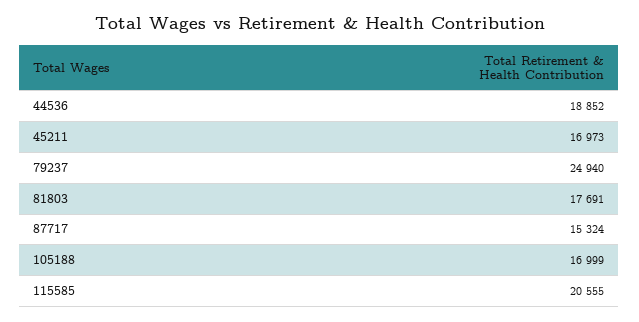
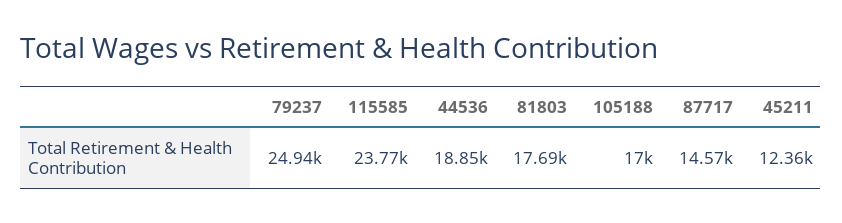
45211: 16973 -> 12360
87717: 15324 -> 14570
115585: 20555 -> 23770

